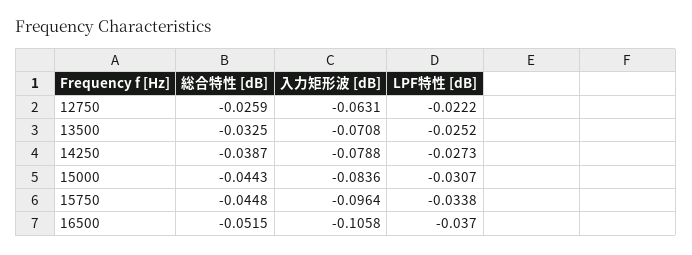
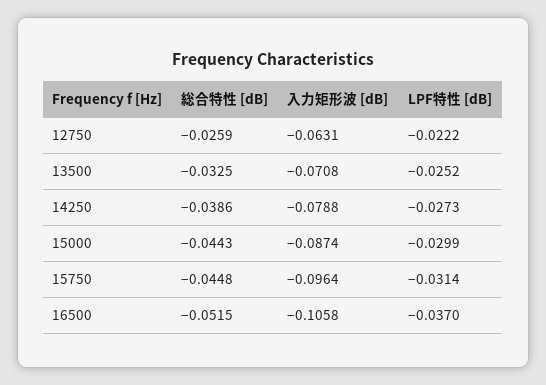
総合特性 [dB], 14250: -0.0387 -> -0.0386
入力矩形波 [dB], 15000: -0.0836 -> -0.0874
LPF特性 [dB], 15000: -0.0307 -> -0.0299
LPF特性 [dB], 15750: -0.0338 -> -0.0314

